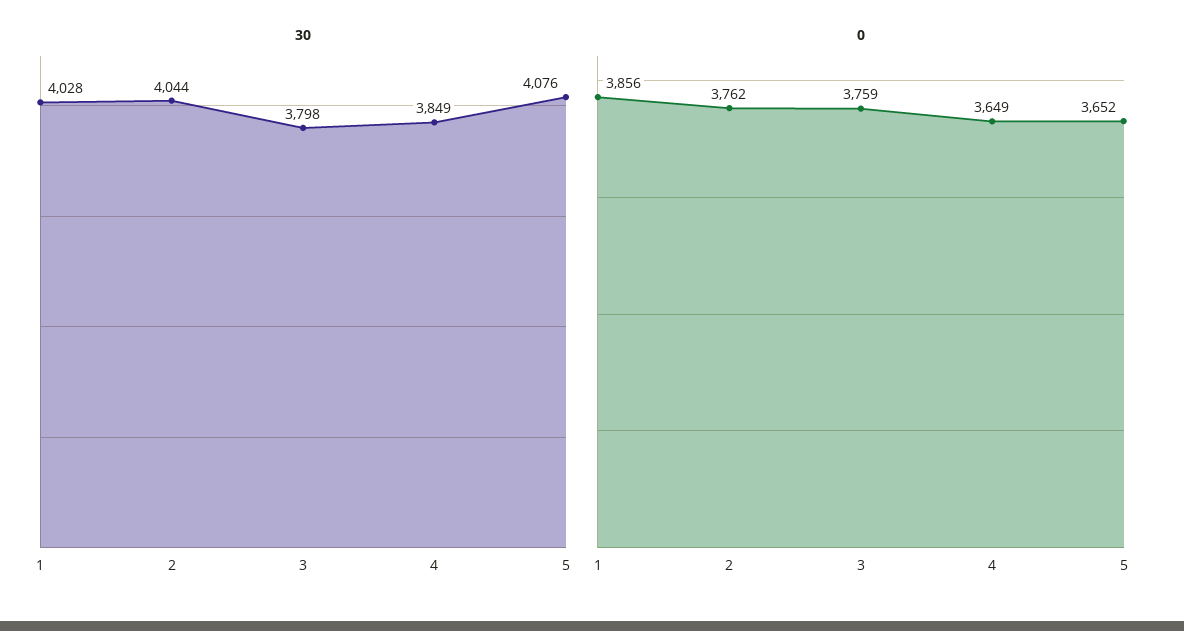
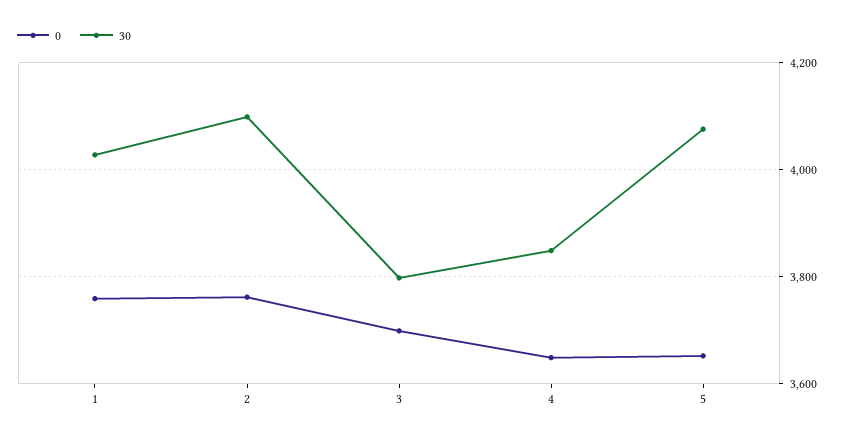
30, 2: 4044 -> 4100
0, 1: 3856 -> 3760
0, 3: 3759 -> 3700

